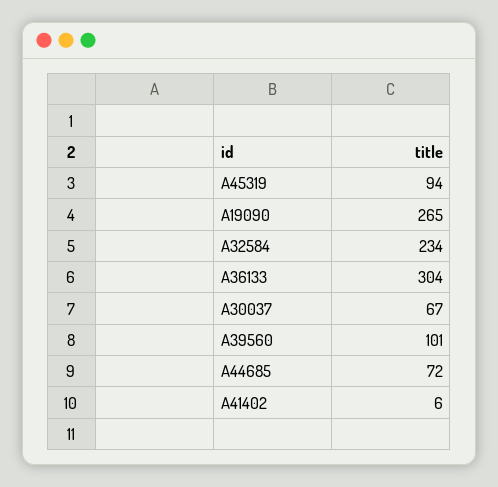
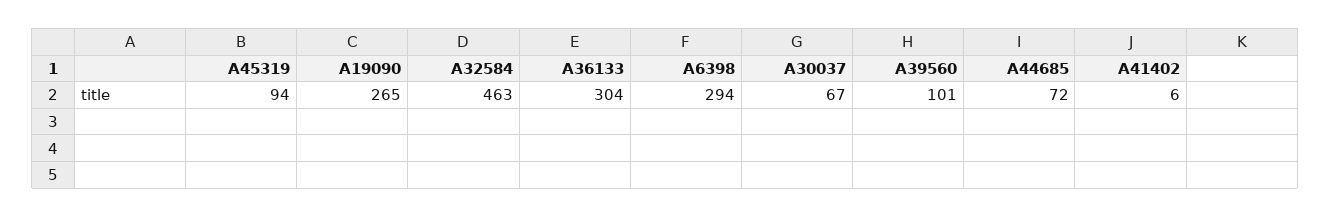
A32584: 234 -> 463
A6398: none -> 294

